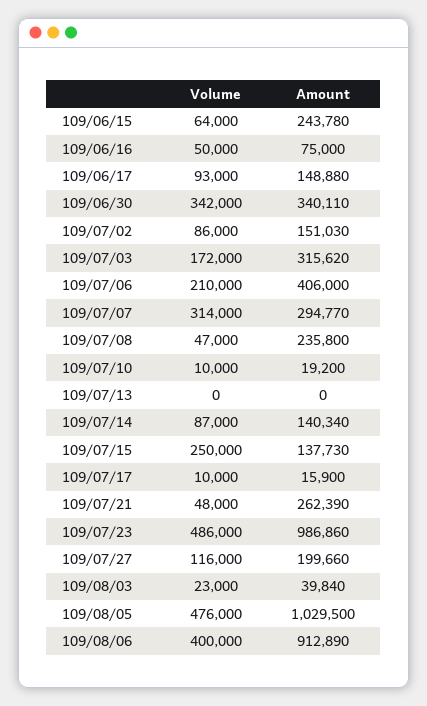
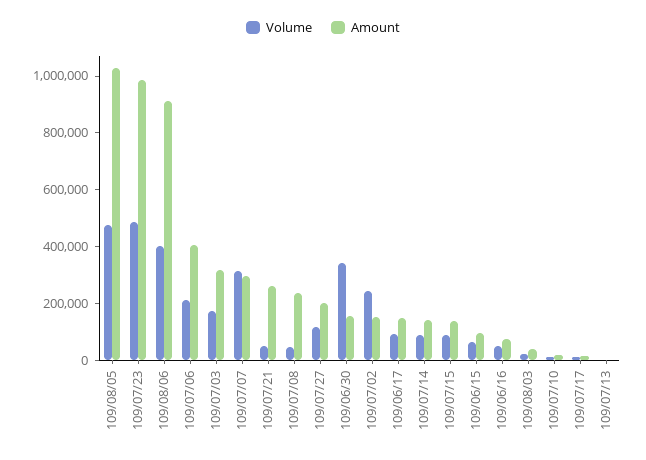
Amount, 109/06/15: 243780 -> 100000
Amount, 109/06/30: 340110 -> 150000
Volume, 109/07/02: 86000 -> 250000
Volume, 109/07/15: 250000 -> 100000

